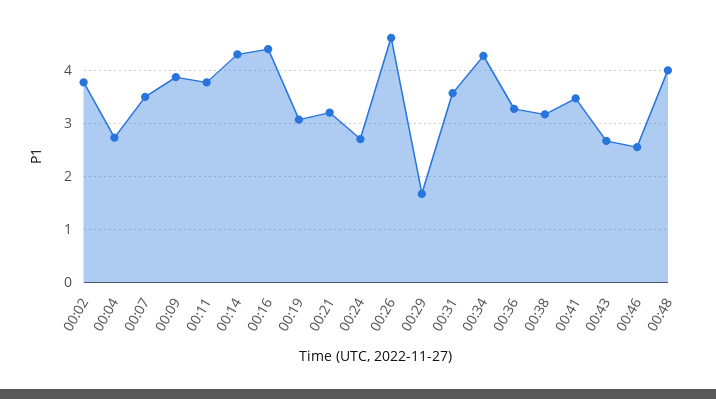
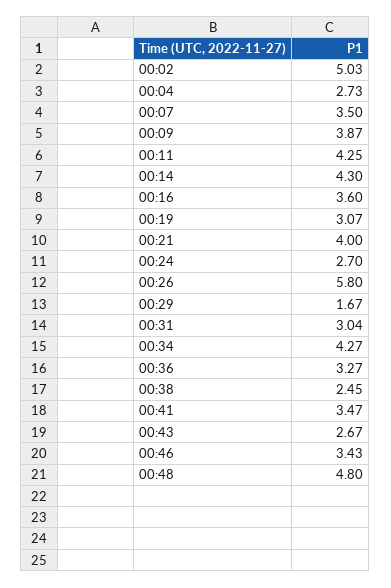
00:02: 3.8 -> 5.03
00:11: 3.8 -> 4.25
00:16: 4.4 -> 3.6
00:21: 3.2 -> 4
00:26: 4.6 -> 5.8
00:31: 3.6 -> 3.04
00:38: 3.2 -> 2.45
00:46: 2.6 -> 3.43
00:48: 4 -> 4.8

